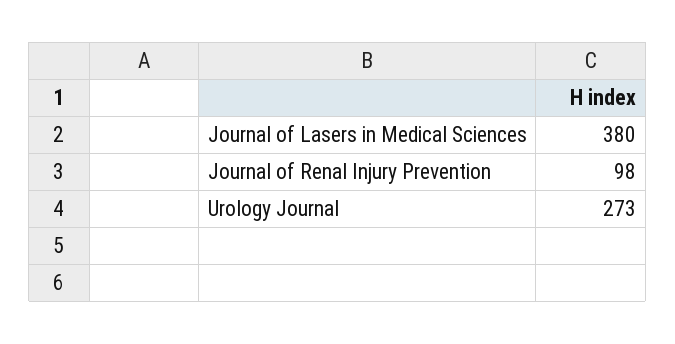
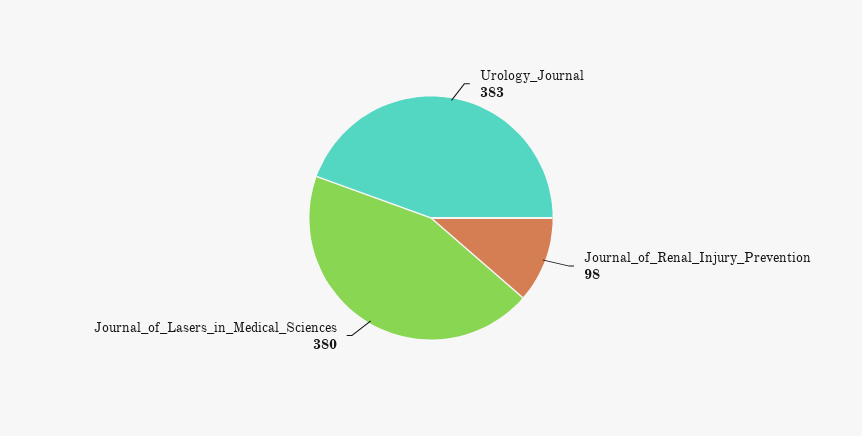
Urology Journal: 273 -> 383

